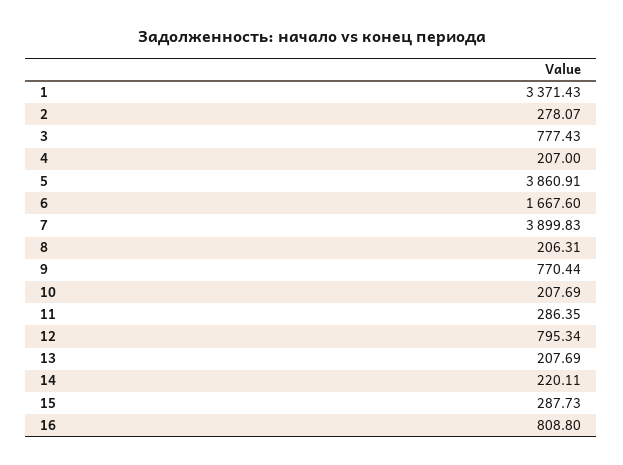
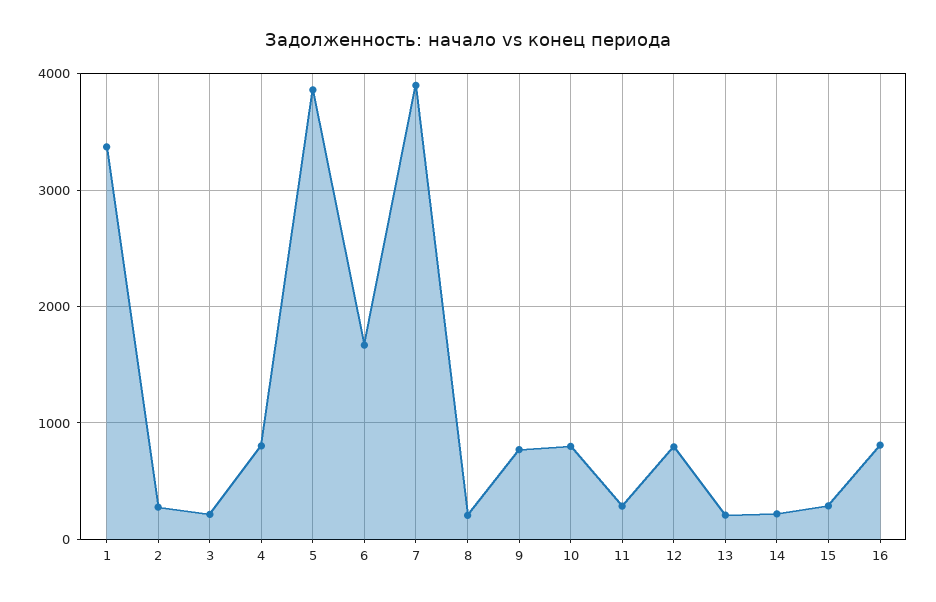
3: 777.43 -> 200
4: 207 -> 800
10: 207.69 -> 800

